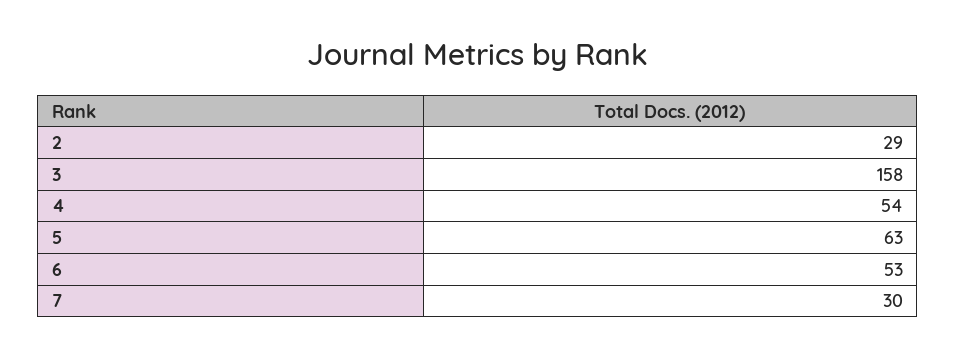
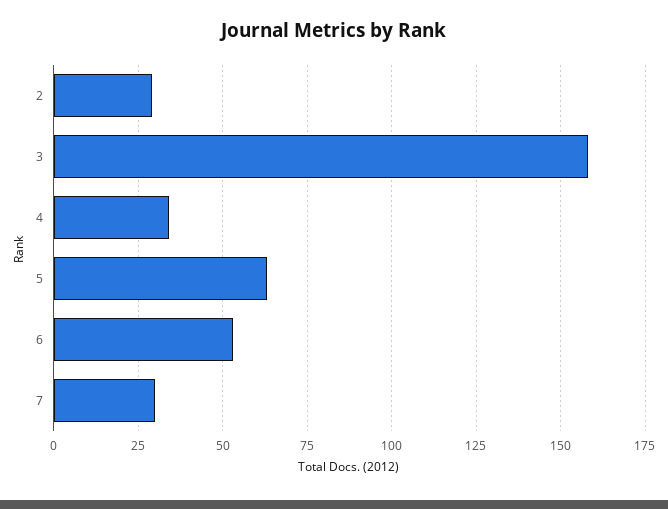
4: 54 -> 35

